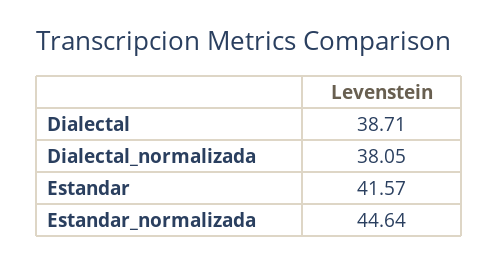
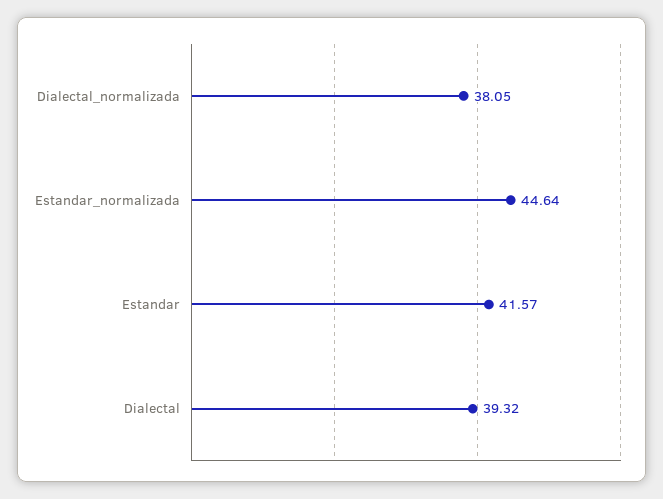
Dialectal: 38.71 -> 39.32

